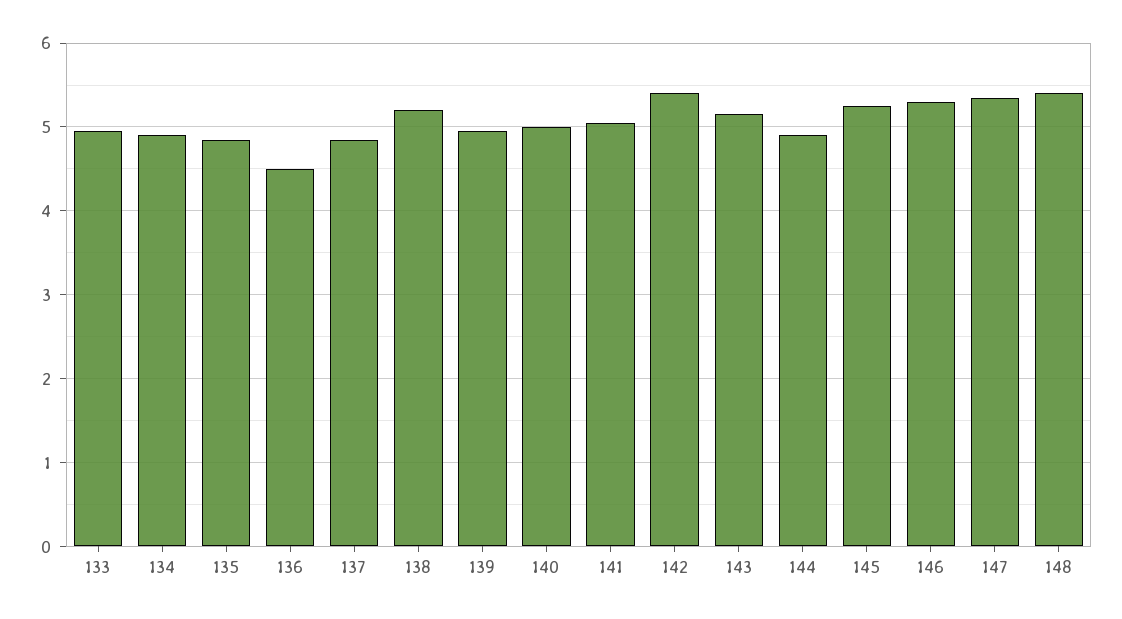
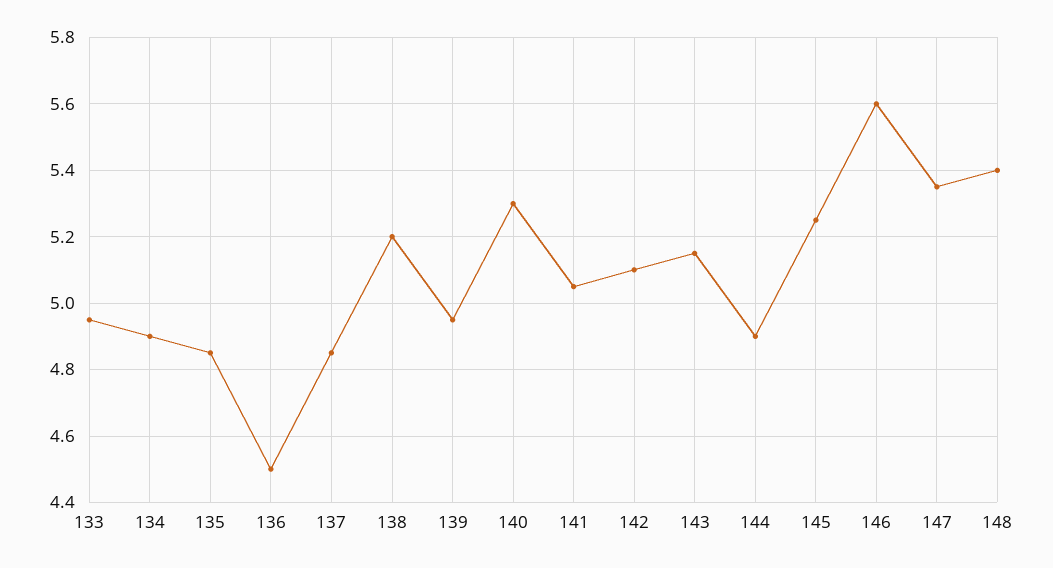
140: 5 -> 5.3
142: 5.4 -> 5.1
146: 5.3 -> 5.6

